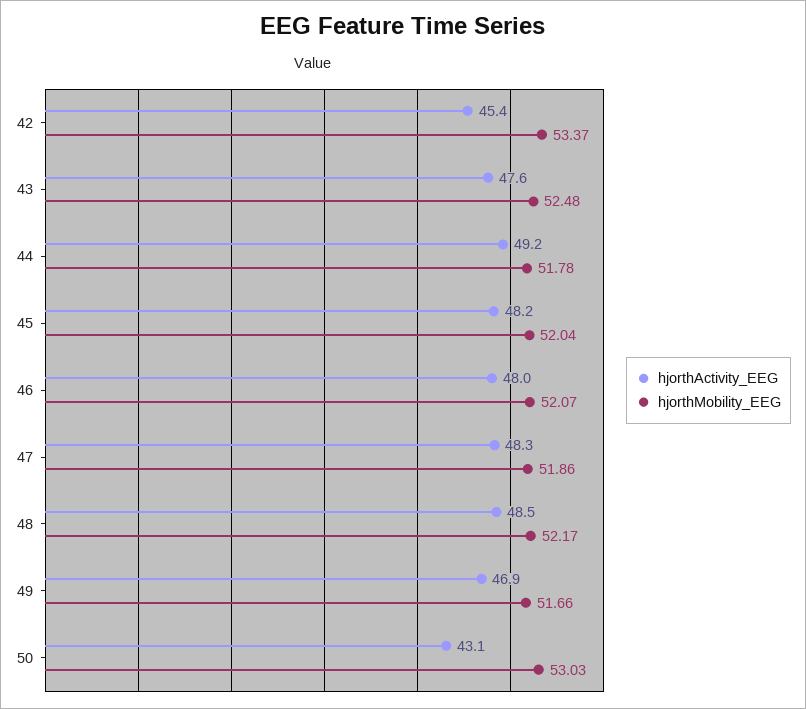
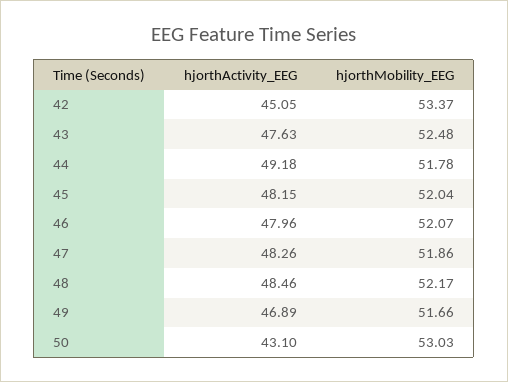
hjorthActivity_EEG, 42: 45.4 -> 45.05

